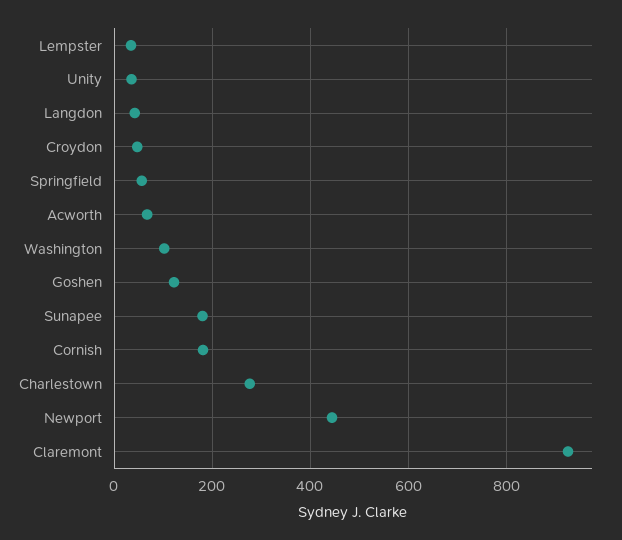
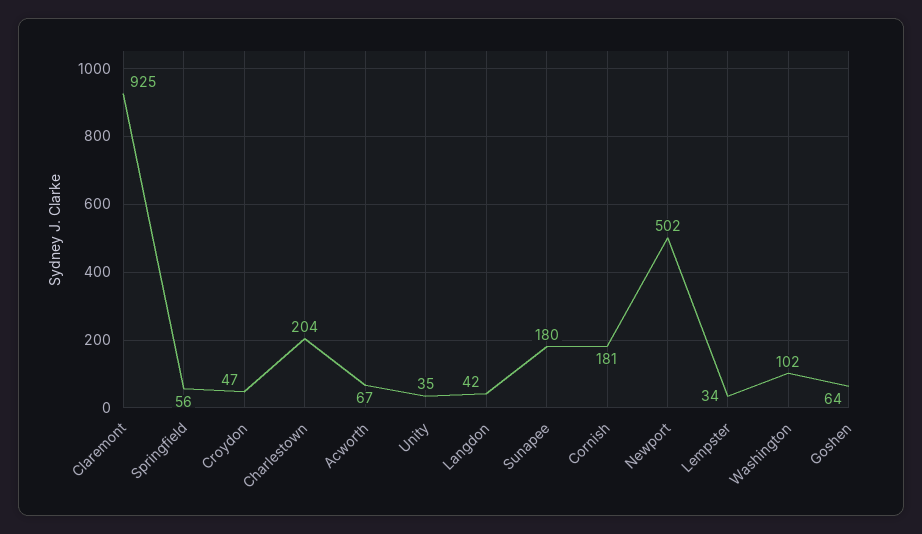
Goshen: 120 -> 64
Charlestown: 280 -> 204
Newport: 440 -> 502

